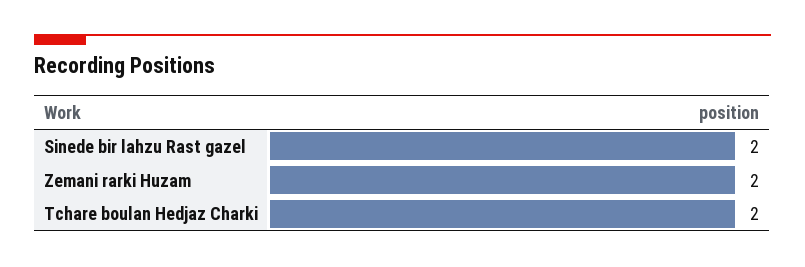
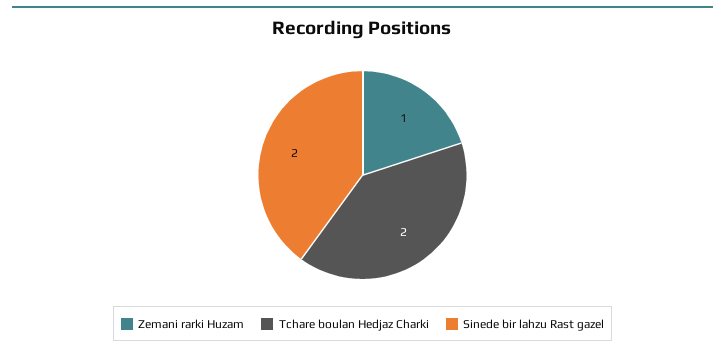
Zemani rarki Huzam: 2 -> 1

